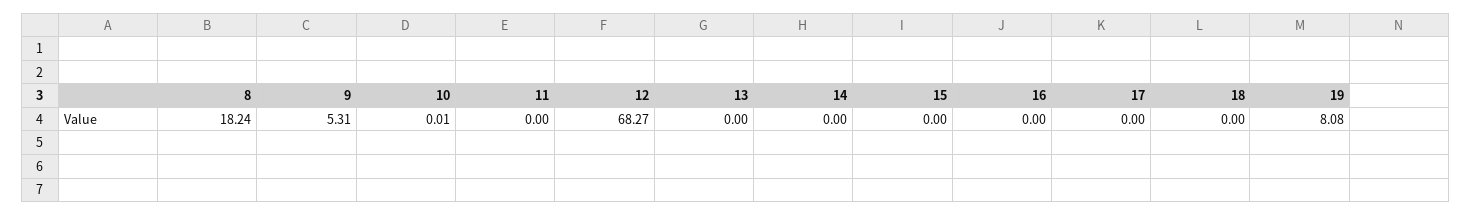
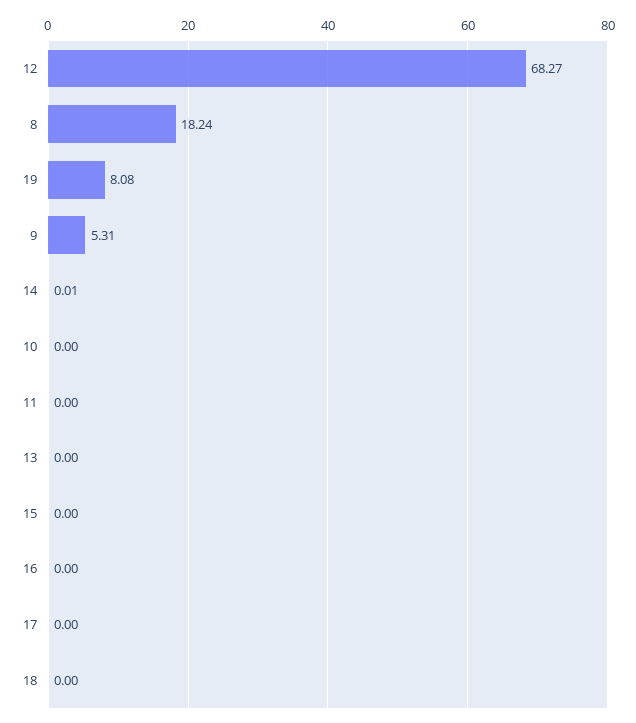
10: 0.01 -> 0
14: 0 -> 0.01

